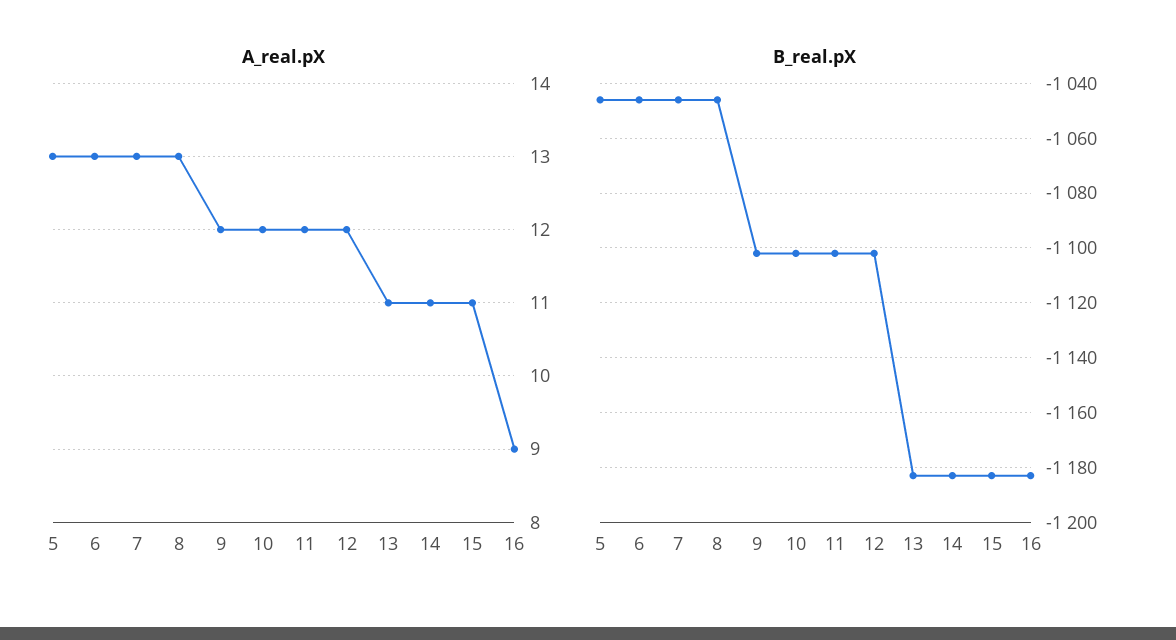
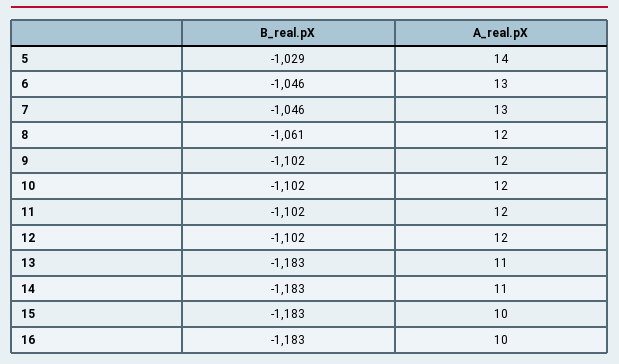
A_real.pX, 5: 13 -> 14
A_real.pX, 8: 13 -> 12
A_real.pX, 15: 11 -> 10
A_real.pX, 16: 9 -> 10
B_real.pX, 5: -1045 -> -1029
B_real.pX, 8: -1045 -> -1061

